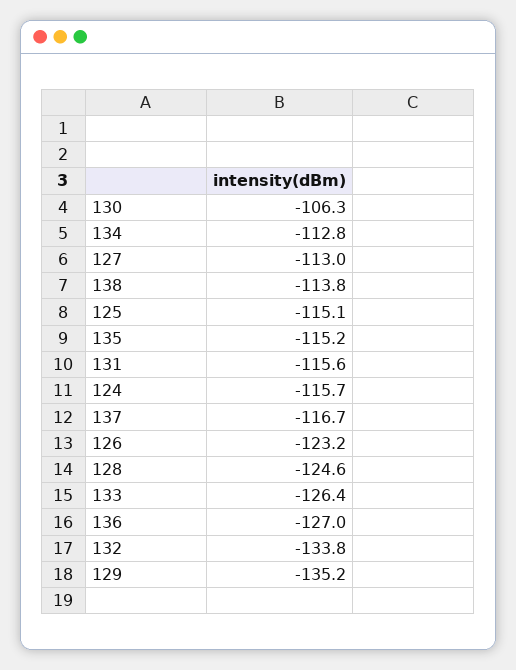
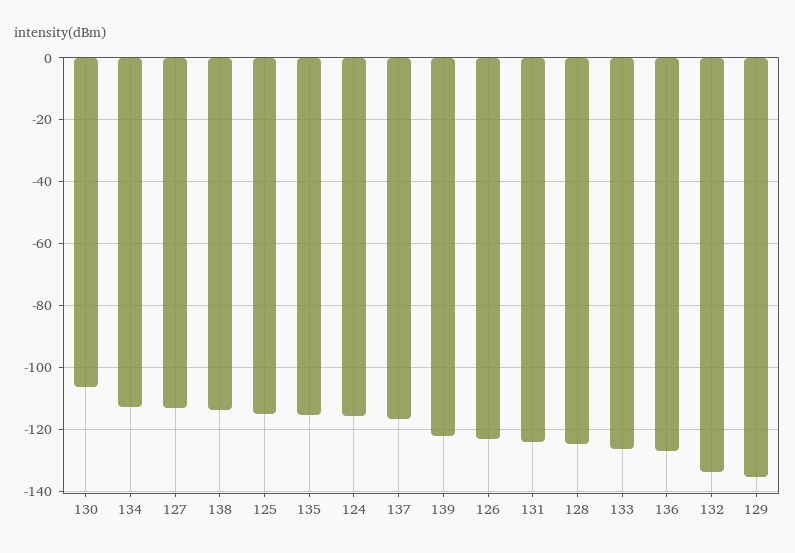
131: -115.6 -> -124
139: none -> -122

